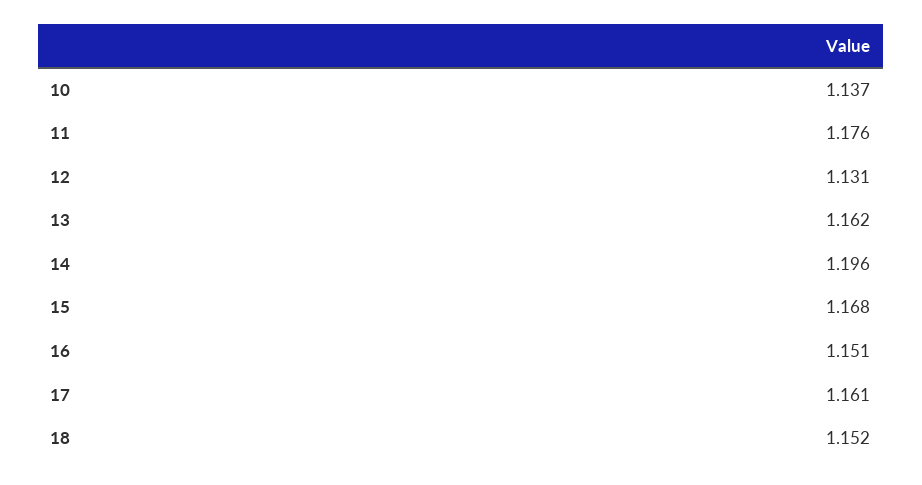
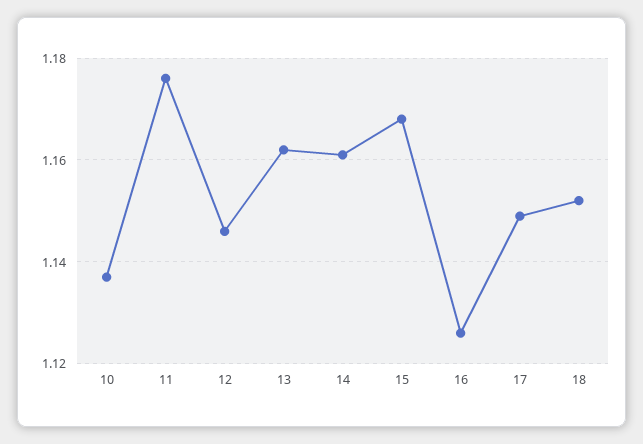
12: 1.131 -> 1.145
14: 1.196 -> 1.16
16: 1.151 -> 1.125
17: 1.161 -> 1.15

